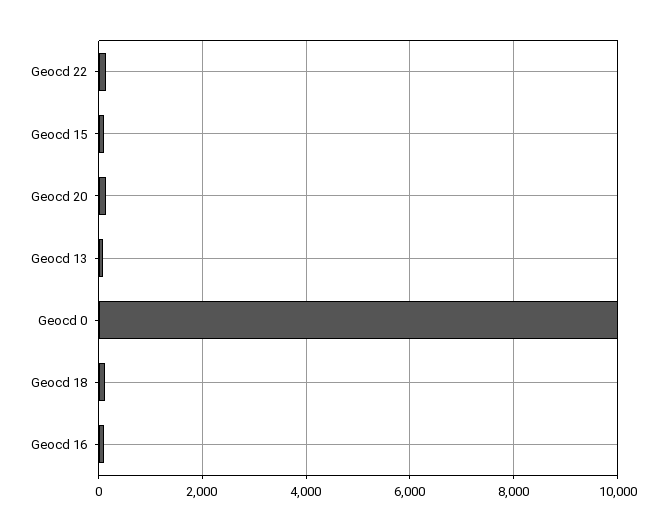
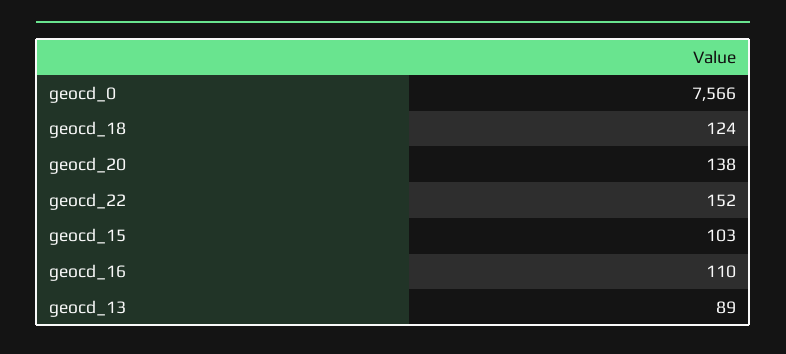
Geocd 0: 10000 -> 7566

